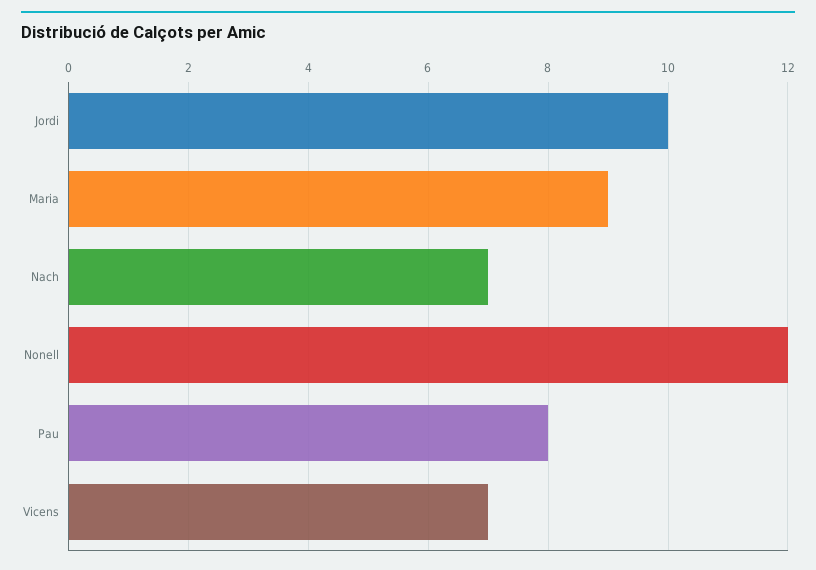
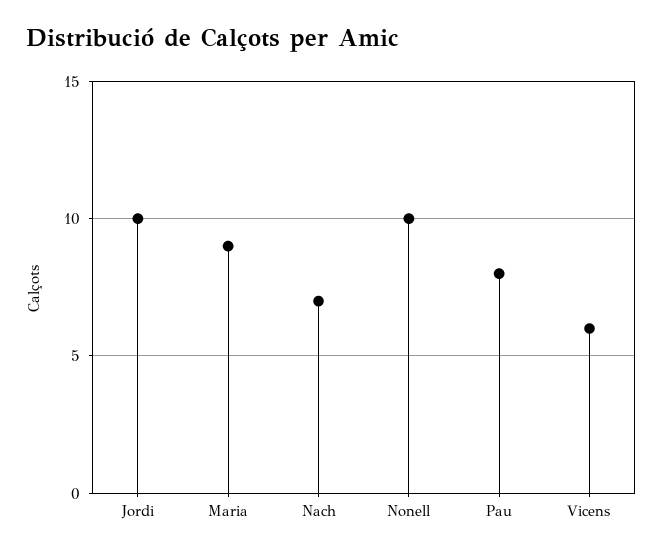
Nonell: 12 -> 10
Vicens: 7 -> 6

